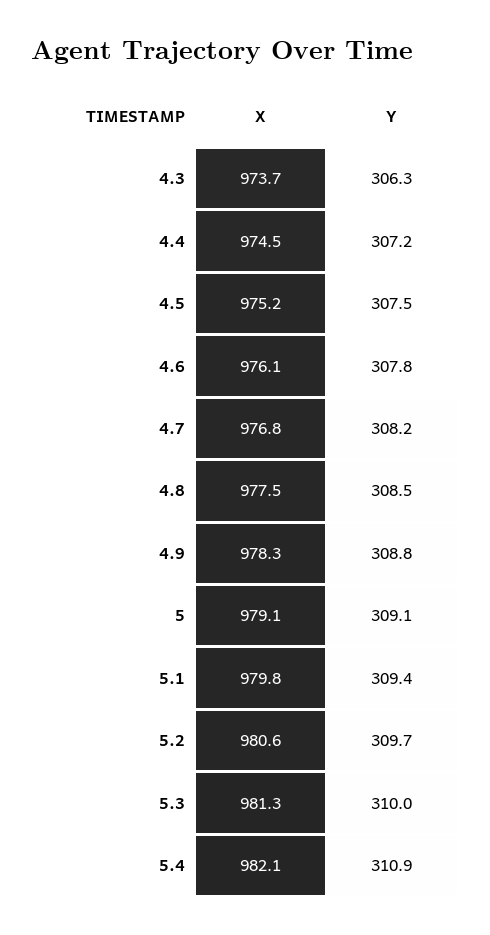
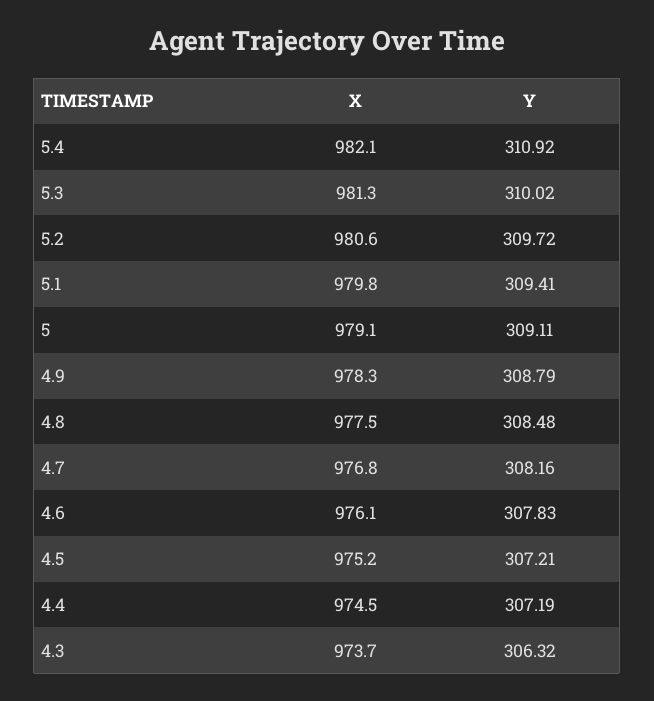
Y, 4.5: 307.5 -> 307.21

